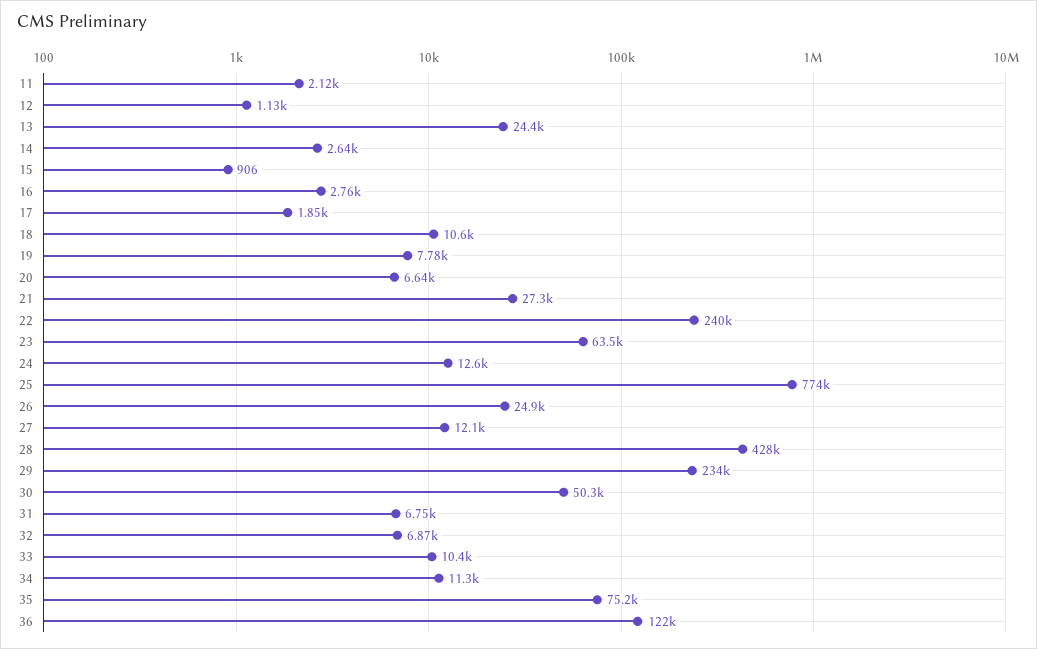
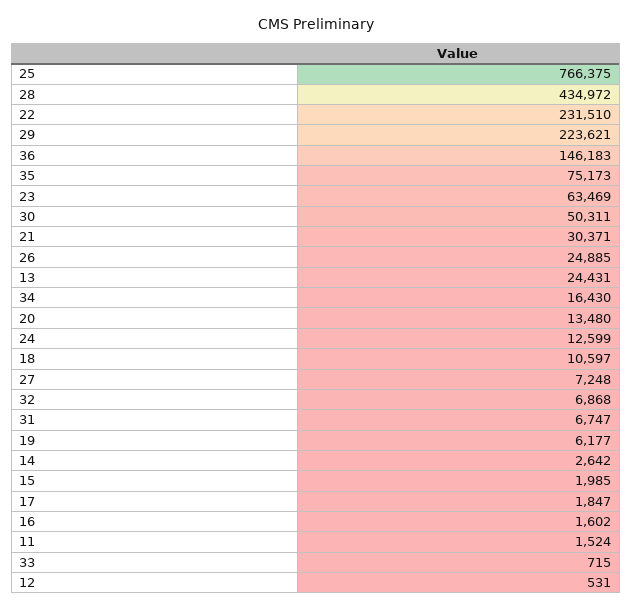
11: 2120 -> 1524
12: 1130 -> 531
15: 906 -> 1985
16: 2760 -> 1602
19: 7780 -> 6177
20: 6640 -> 13480
21: 27300 -> 30371
22: 240000 -> 231510
25: 774000 -> 766375
27: 12100 -> 7248
28: 428000 -> 434972
29: 234000 -> 223621
33: 10400 -> 715
34: 11300 -> 16430
36: 122000 -> 146183

